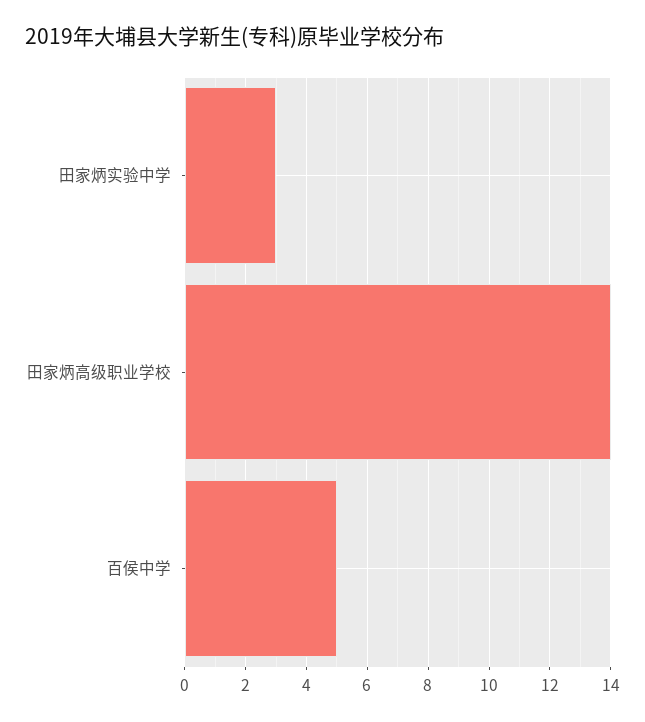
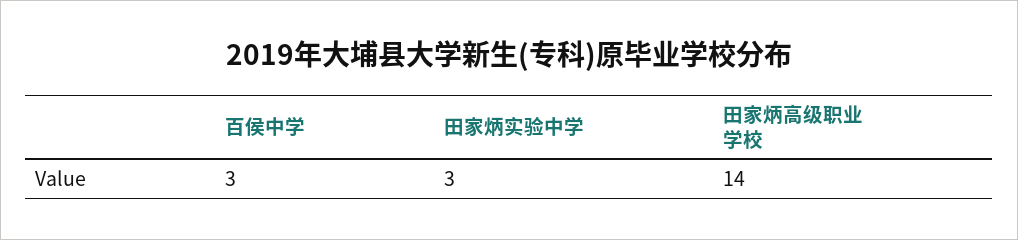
百侯中学: 5 -> 3

